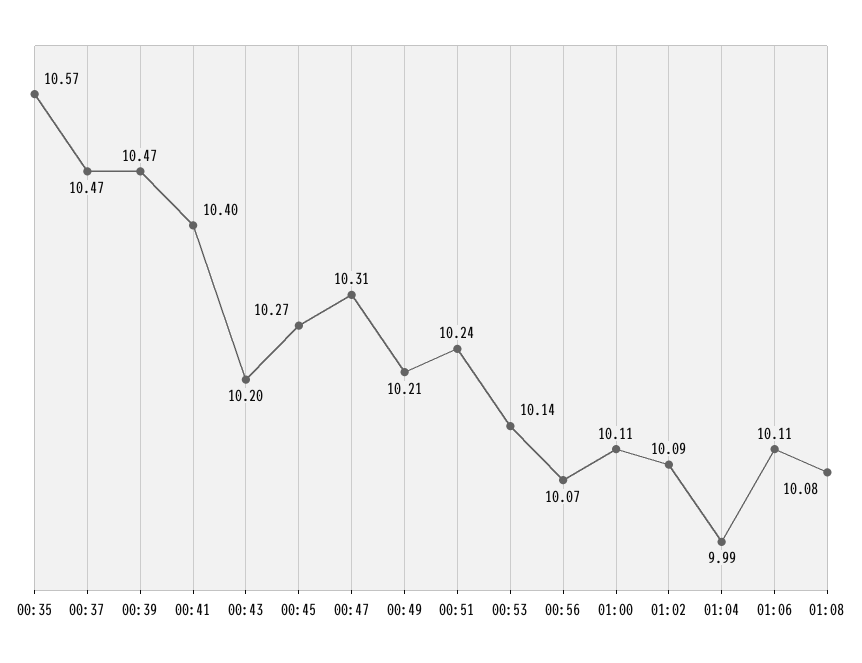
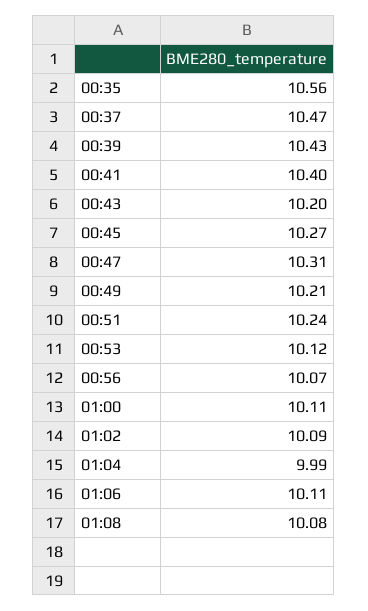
00:35: 10.57 -> 10.56
00:39: 10.47 -> 10.43
00:53: 10.14 -> 10.12

